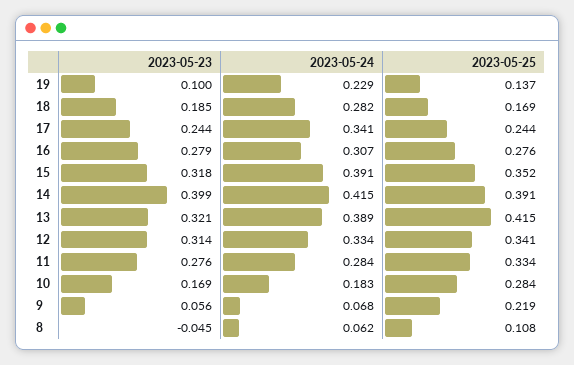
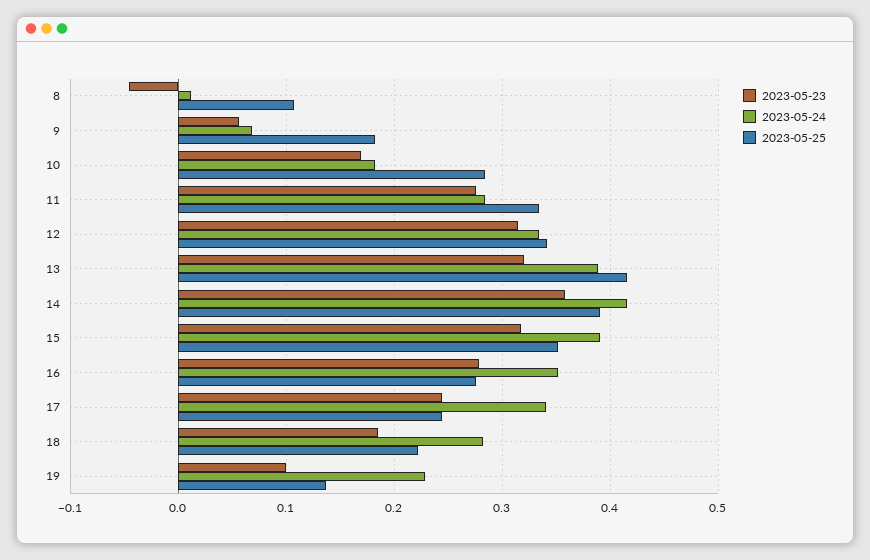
2023-05-25, 18: 0.169 -> 0.22
2023-05-24, 16: 0.307 -> 0.35
2023-05-23, 14: 0.399 -> 0.36
2023-05-25, 9: 0.219 -> 0.18
2023-05-24, 8: 0.062 -> 0.01

